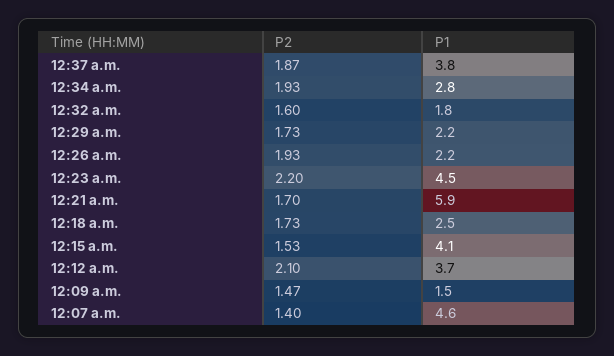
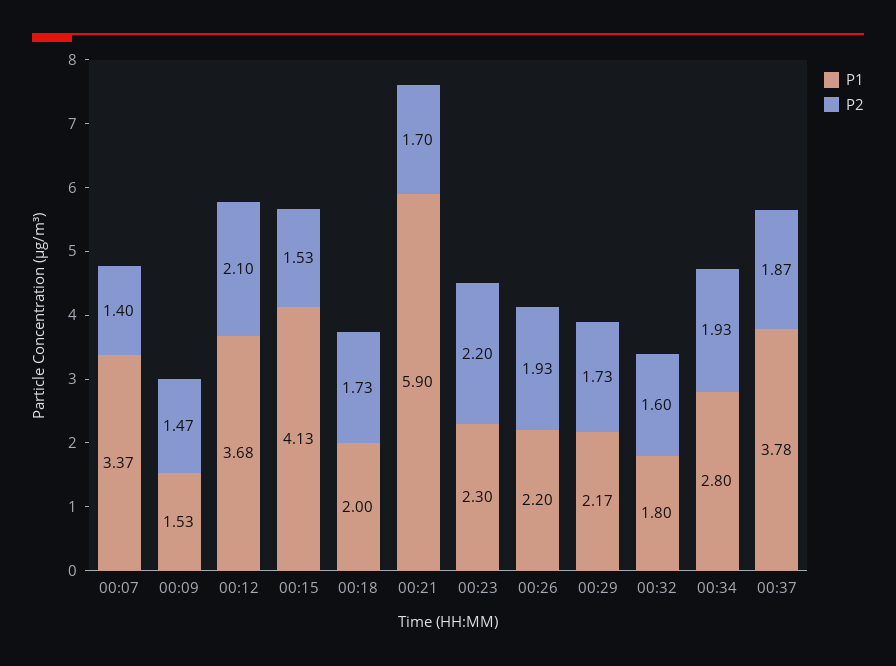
P1, 12:23 a.m.: 4.5 -> 2.3
P1, 12:18 a.m.: 2.5 -> 2
P1, 12:07 a.m.: 4.6 -> 3.37

